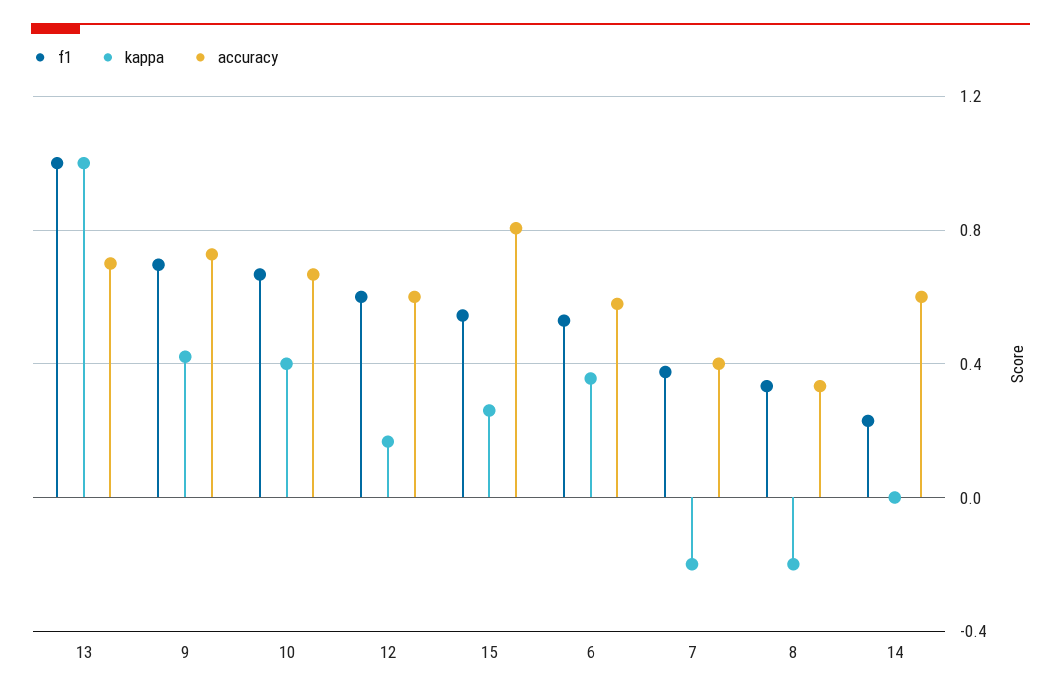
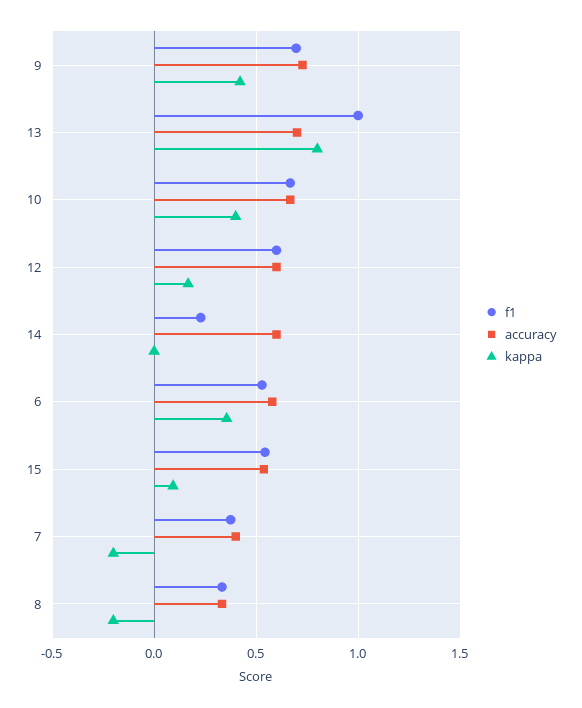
kappa, 13: 1 -> 0.8
kappa, 15: 0.25 -> 0.1
accuracy, 15: 0.8 -> 0.55

